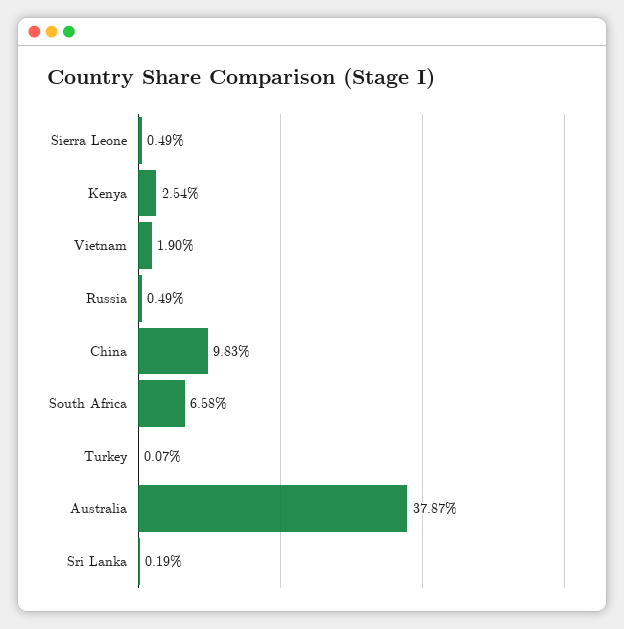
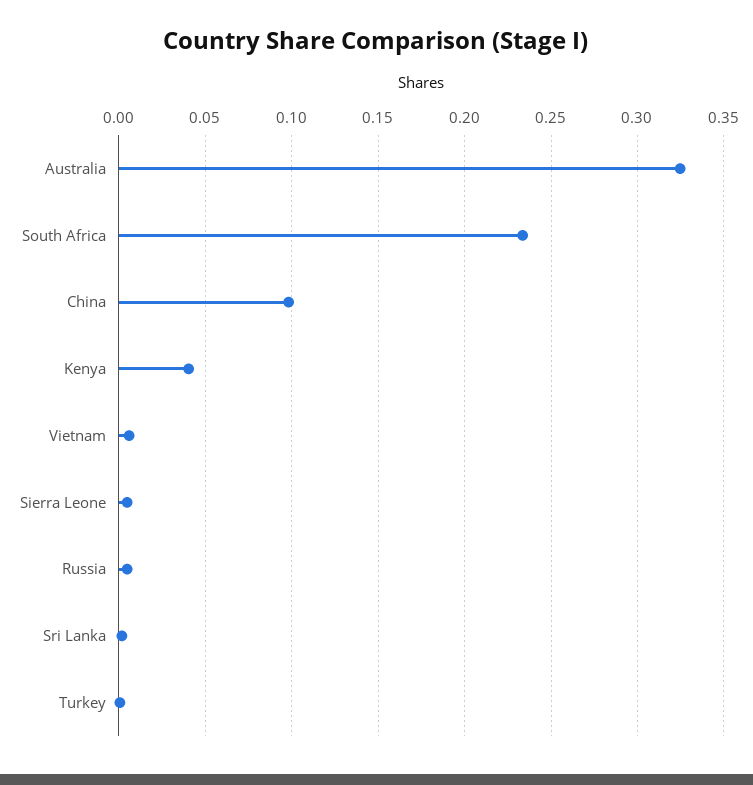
Kenya: 0.0254 -> 0.04
Vietnam: 0.019 -> 0.005
South Africa: 0.0658 -> 0.235
Australia: 0.3787 -> 0.325

